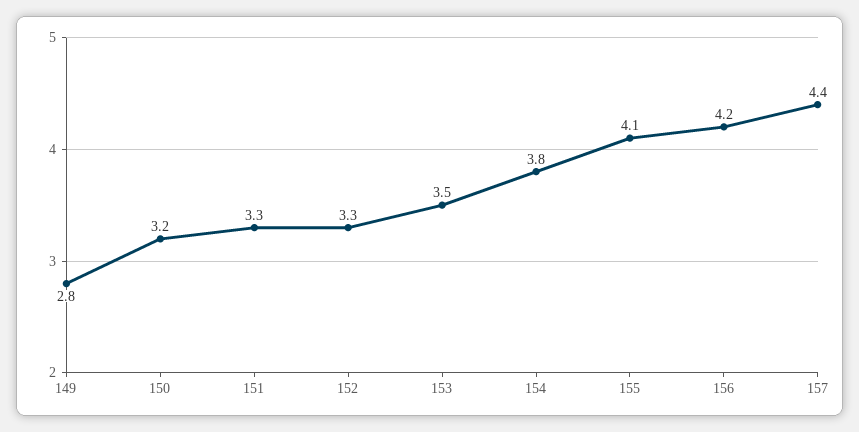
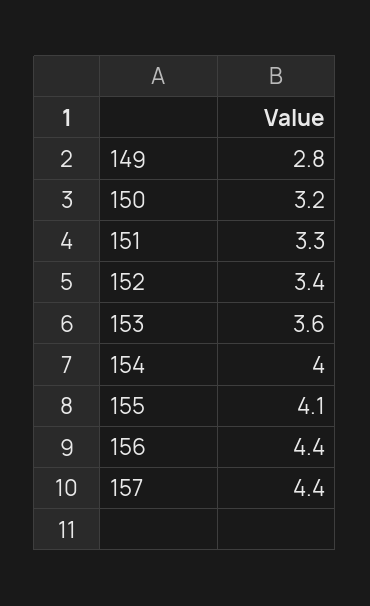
152: 3.3 -> 3.4
153: 3.5 -> 3.6
154: 3.8 -> 4
156: 4.2 -> 4.4

